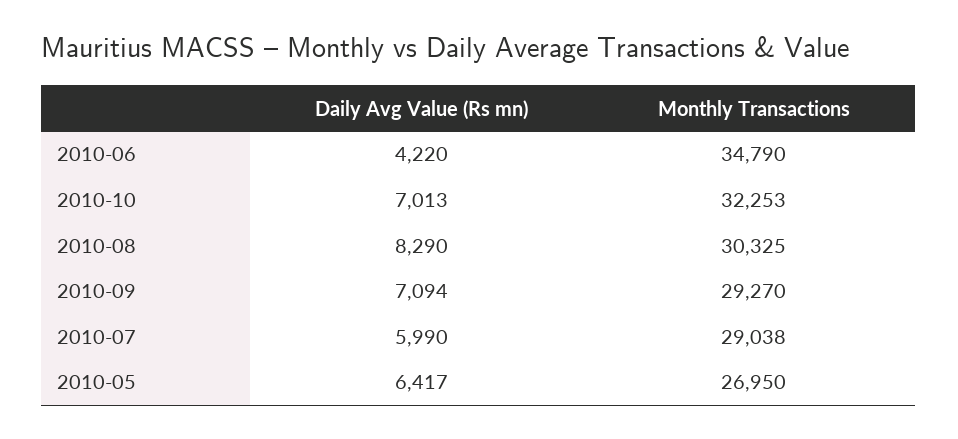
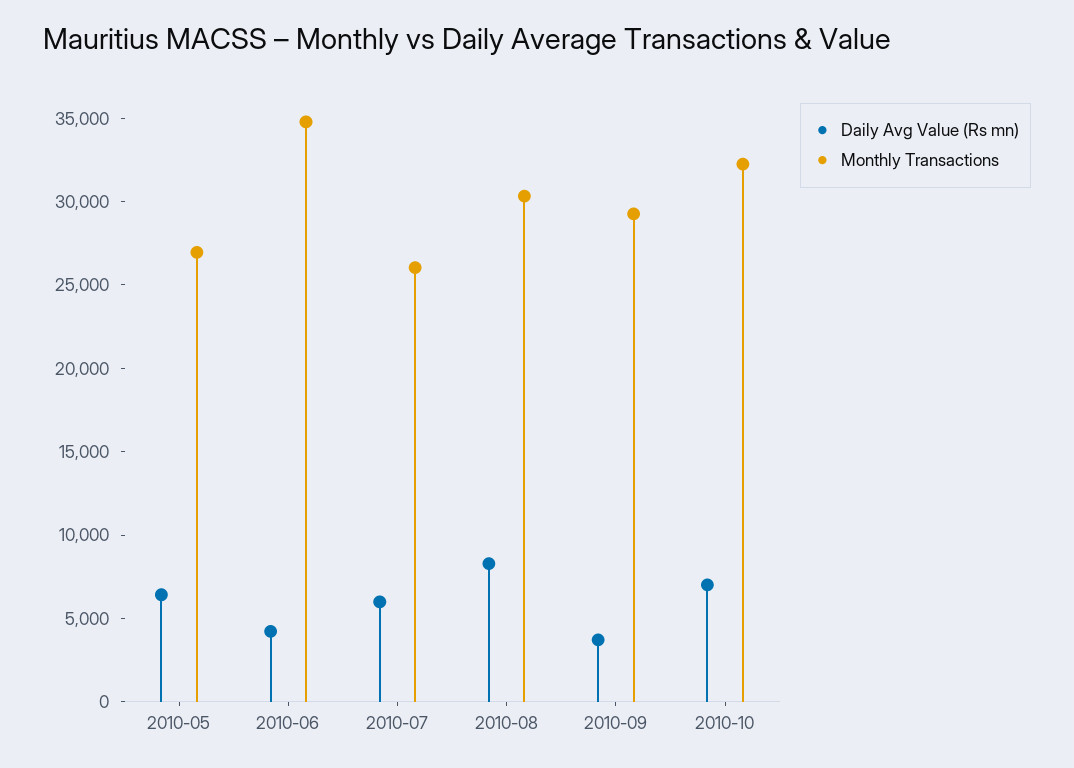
Daily Avg Value (Rs mn), 2010-09: 7094 -> 4000
Monthly Transactions, 2010-07: 29038 -> 26000

